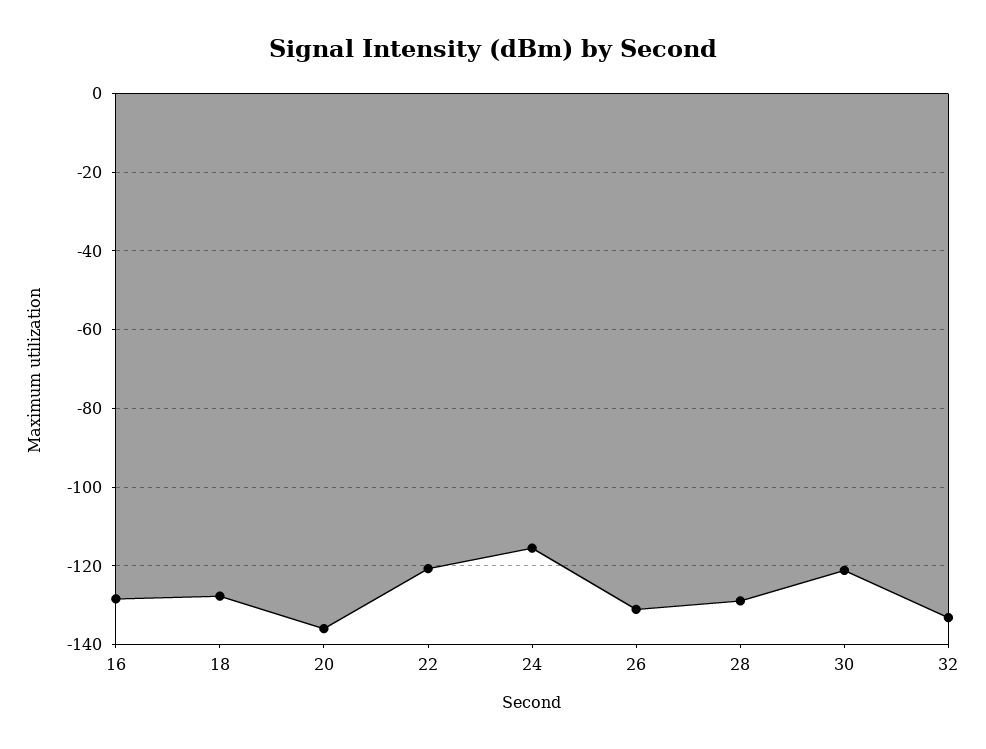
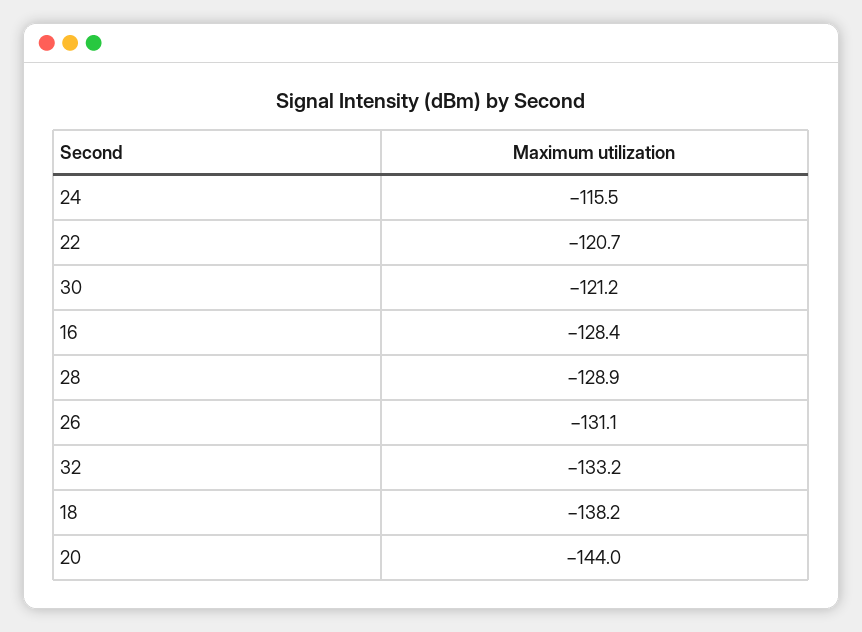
18: -128 -> -138.2
20: -136 -> -144

